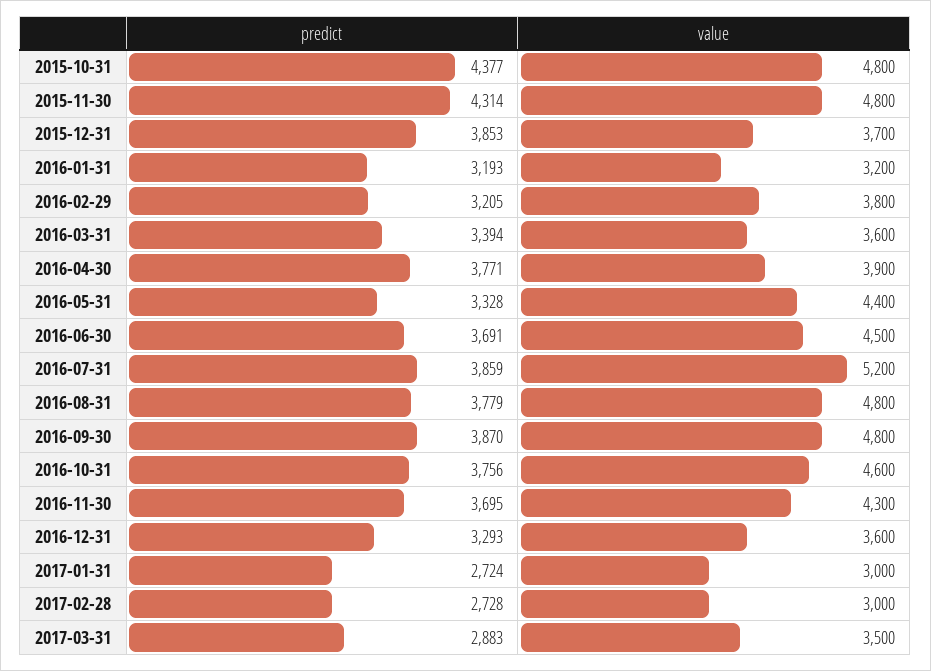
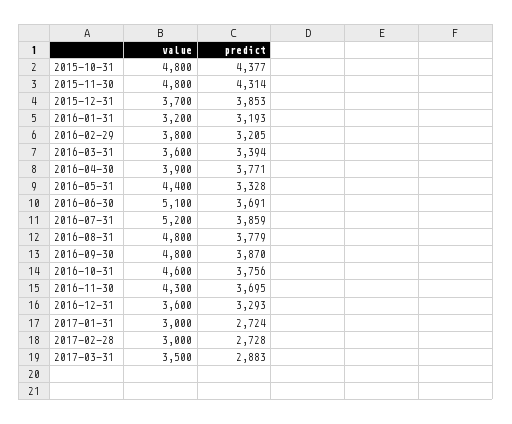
value, 2016-06-30: 4500 -> 5100

